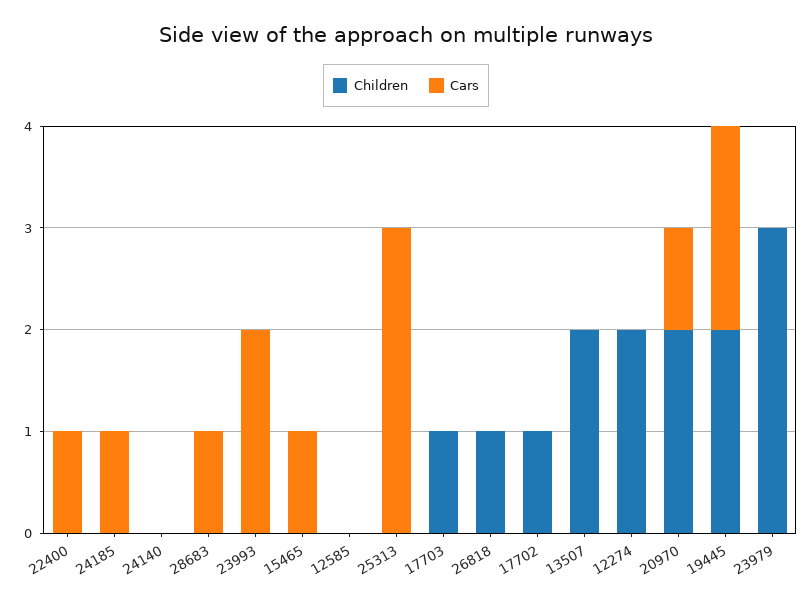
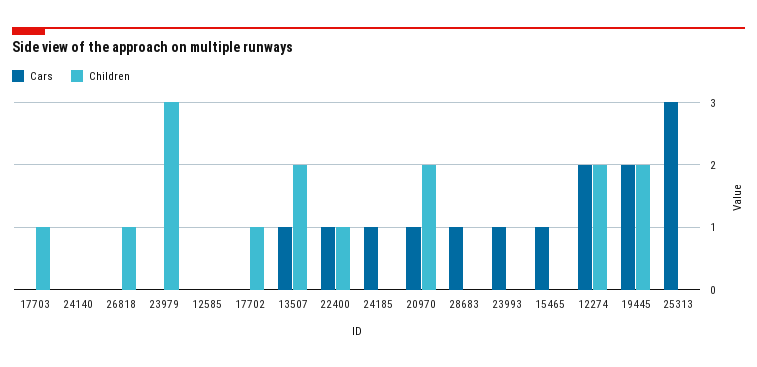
Children, 22400: 0 -> 1
Cars, 23993: 2 -> 1
Cars, 13507: 0 -> 1
Cars, 12274: 0 -> 2

